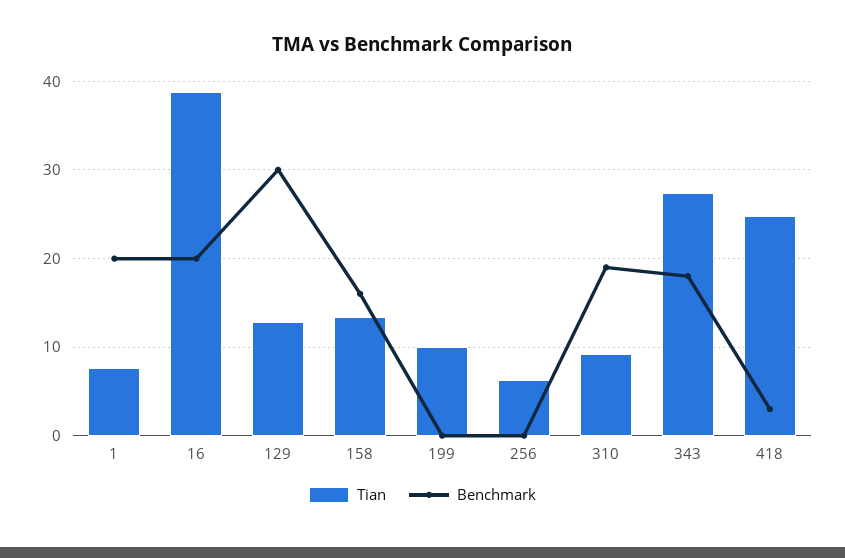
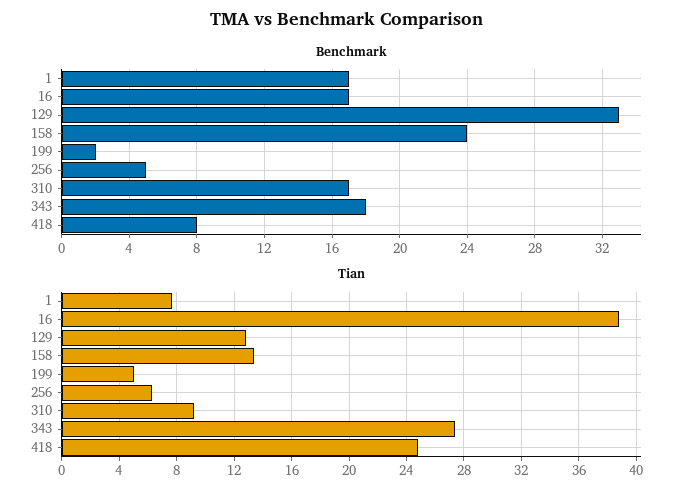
Benchmark, 1: 20 -> 17
Benchmark, 16: 20 -> 17
Benchmark, 129: 30 -> 33
Benchmark, 158: 16 -> 24
Tian, 199: 10 -> 5
Benchmark, 199: 0 -> 2
Benchmark, 256: 0 -> 5
Benchmark, 310: 19 -> 17
Benchmark, 418: 3 -> 8

